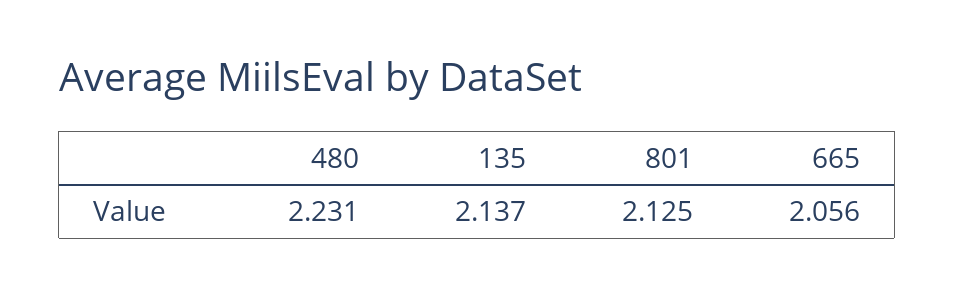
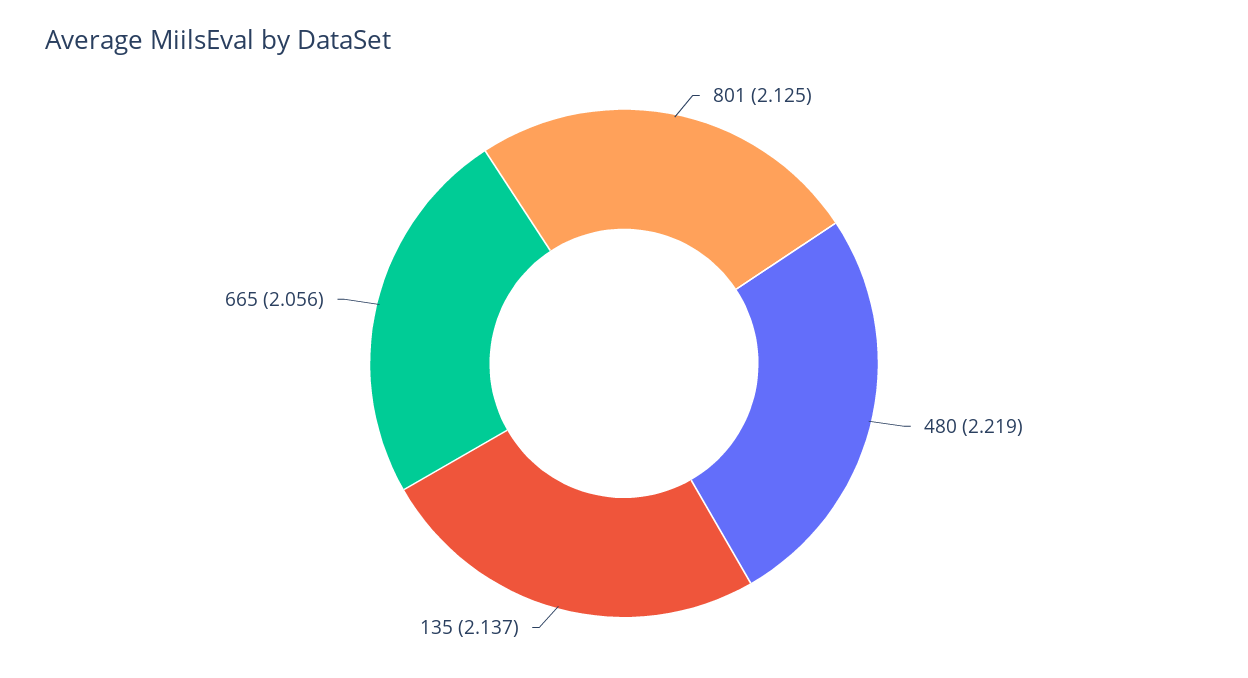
480: 2.231 -> 2.219

